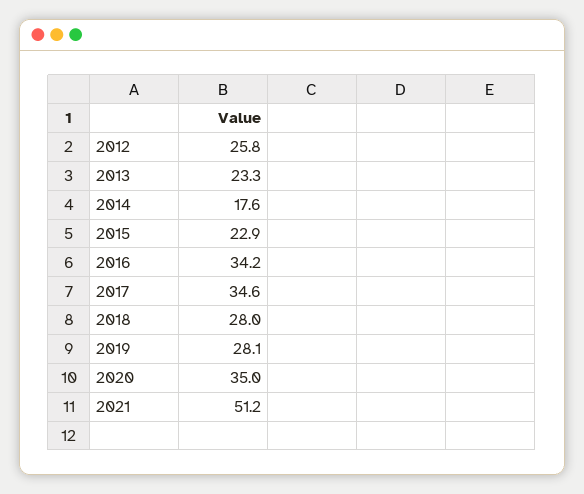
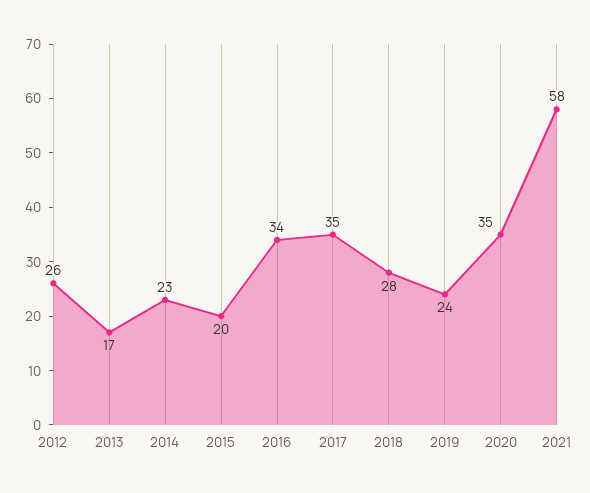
2013: 23.3 -> 17
2014: 17.6 -> 23
2015: 22.9 -> 20
2019: 28.1 -> 24
2021: 51.2 -> 58

